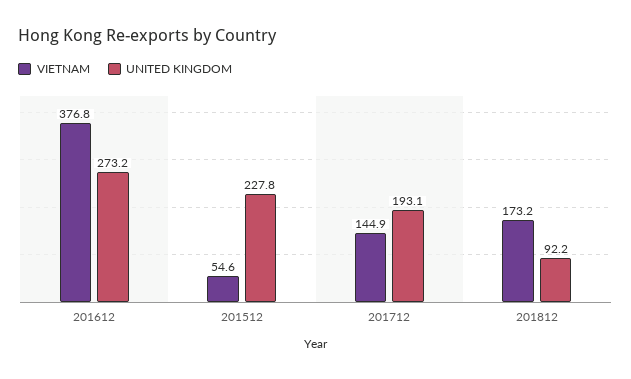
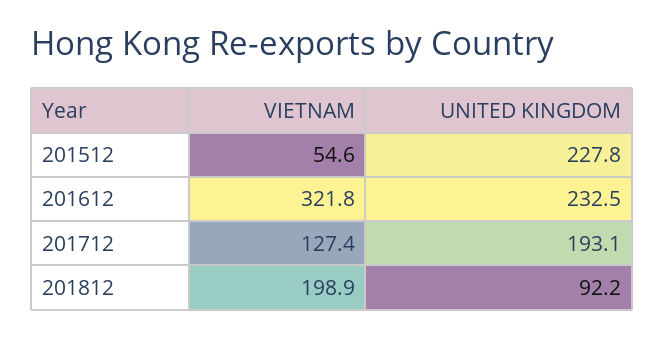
VIETNAM, 201612: 376.8 -> 321.8
UNITED KINGDOM, 201612: 273.2 -> 232.5
VIETNAM, 201712: 144.9 -> 127.4
VIETNAM, 201812: 173.2 -> 198.9

